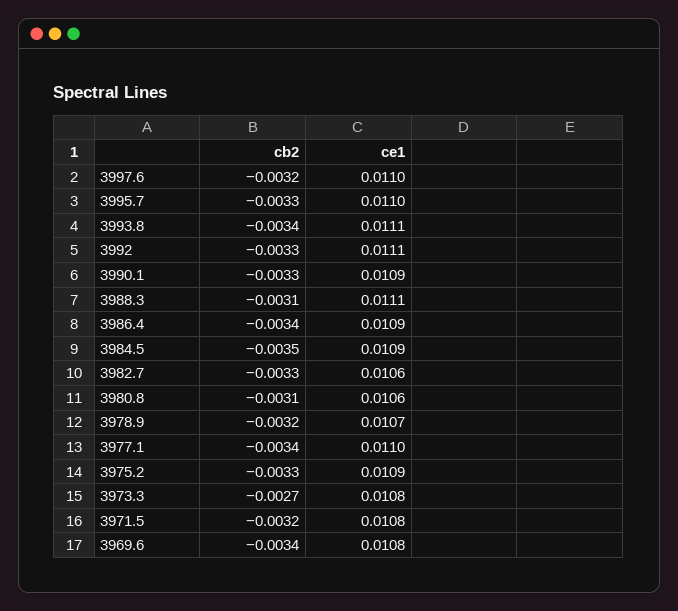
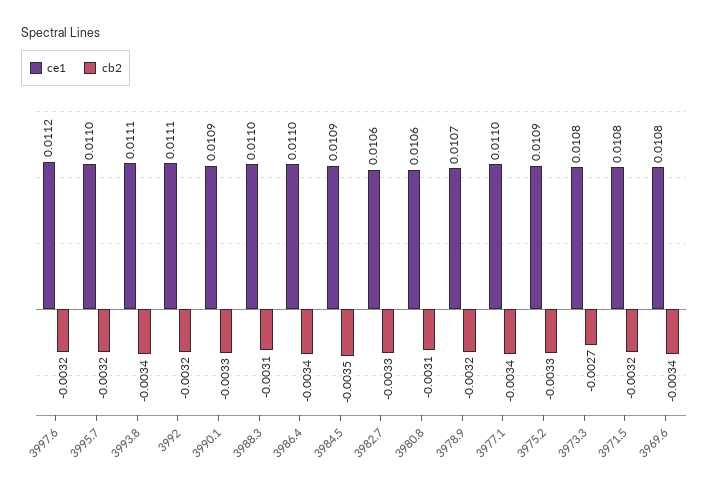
ce1, 3997.6: 0.011 -> 0.0112
cb2, 3995.7: -0.0033 -> -0.0032
cb2, 3992: -0.0033 -> -0.0032
ce1, 3988.3: 0.0111 -> 0.011
ce1, 3986.4: 0.0109 -> 0.011

